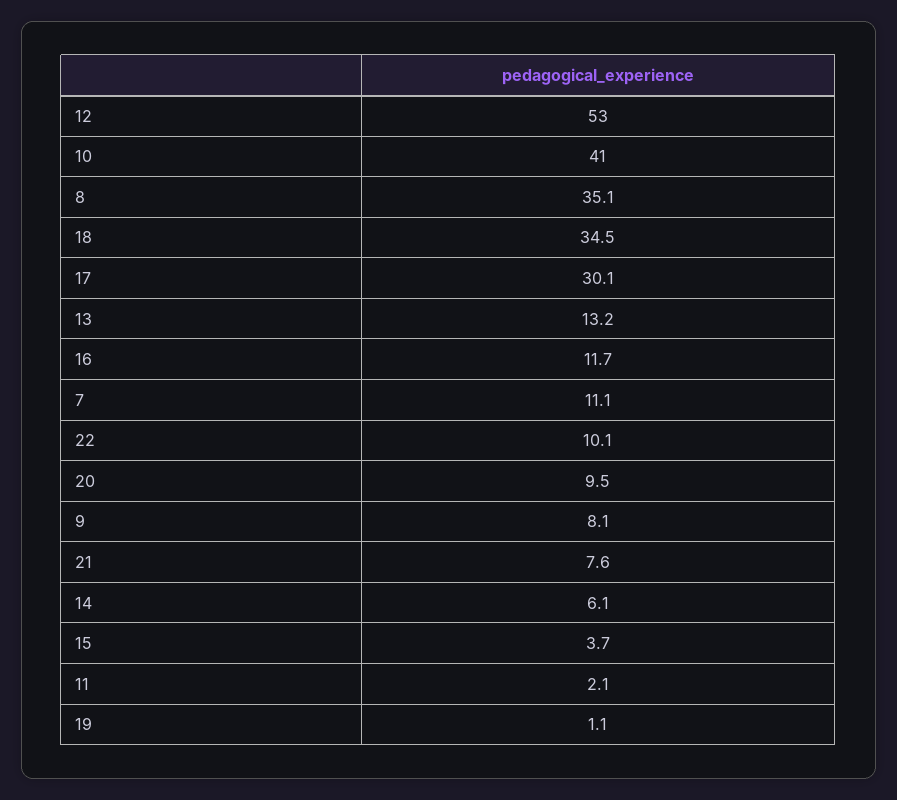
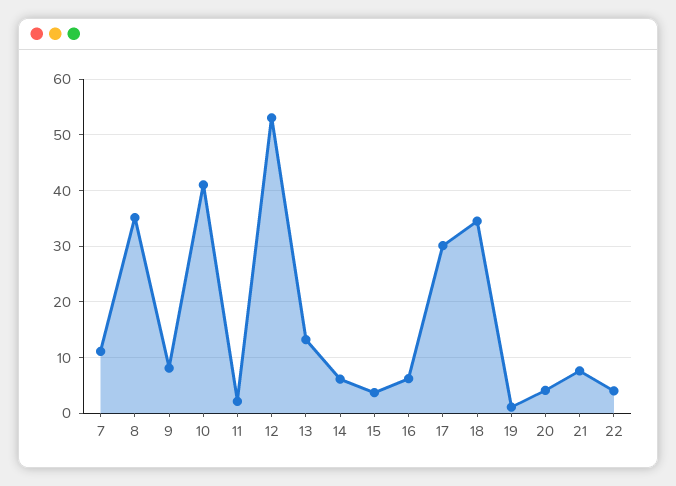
16: 11.7 -> 6
22: 10.1 -> 4
20: 9.5 -> 4

